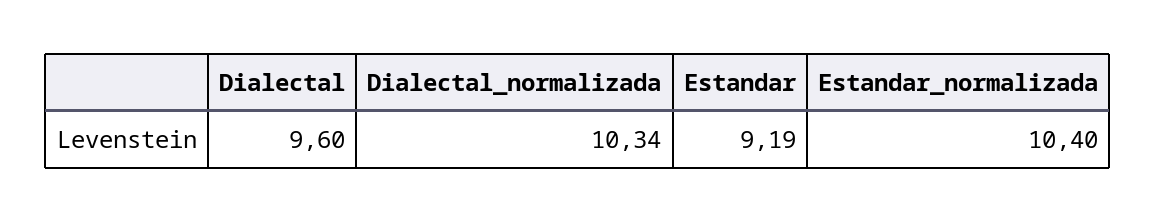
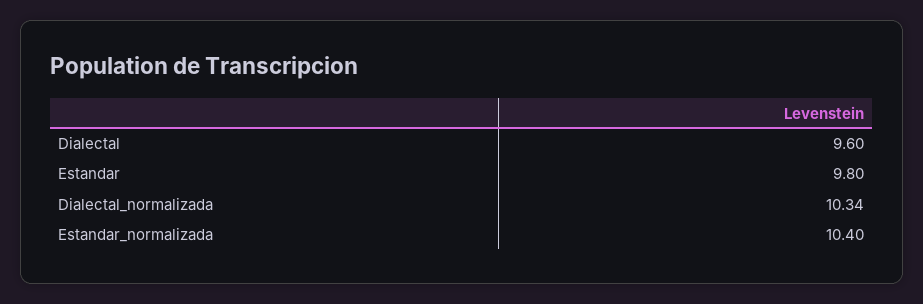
Estandar: 9.19 -> 9.8

